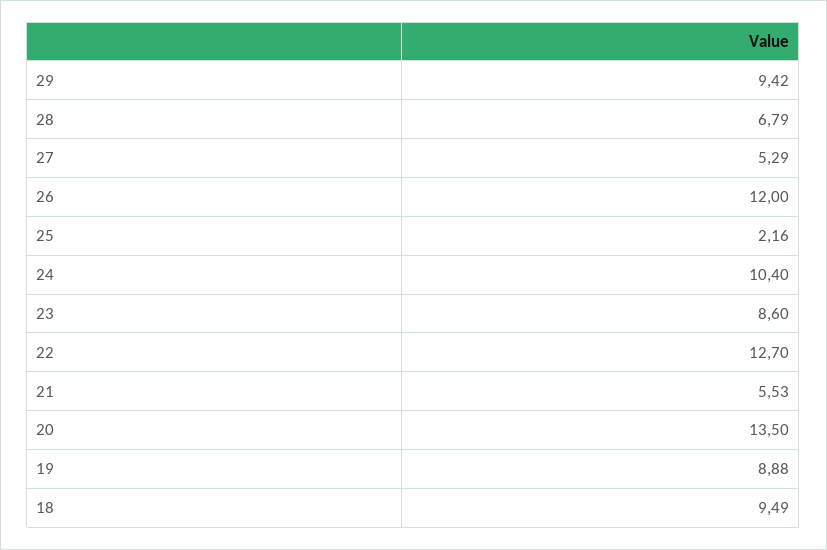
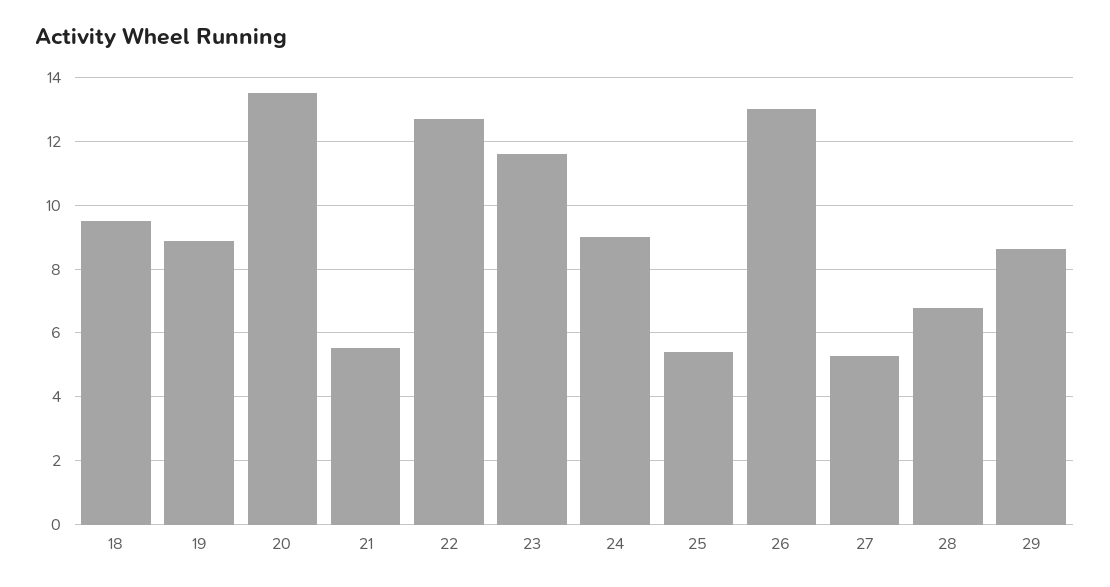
29: 9.42 -> 8.6
26: 12 -> 13
25: 2.16 -> 5.4
24: 10.4 -> 9
23: 8.6 -> 11.6

